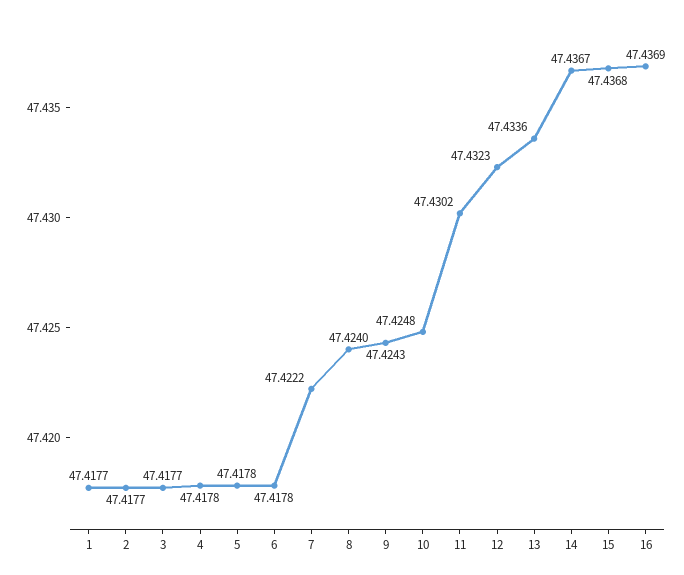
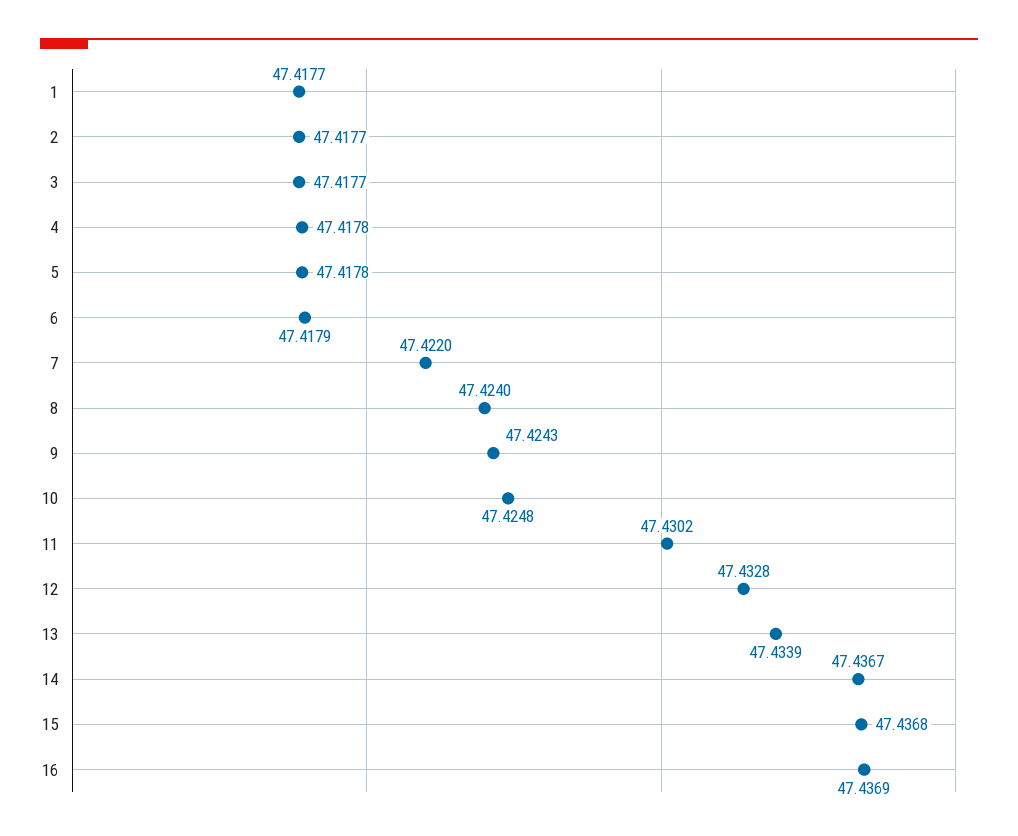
6: 47.4178 -> 47.4179
7: 47.4222 -> 47.422
12: 47.4323 -> 47.4328
13: 47.4336 -> 47.4339

